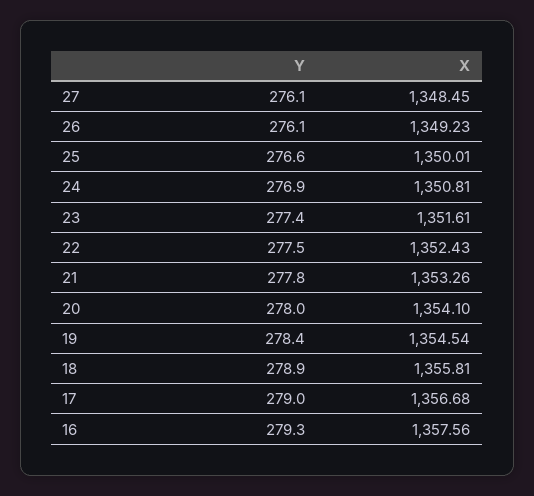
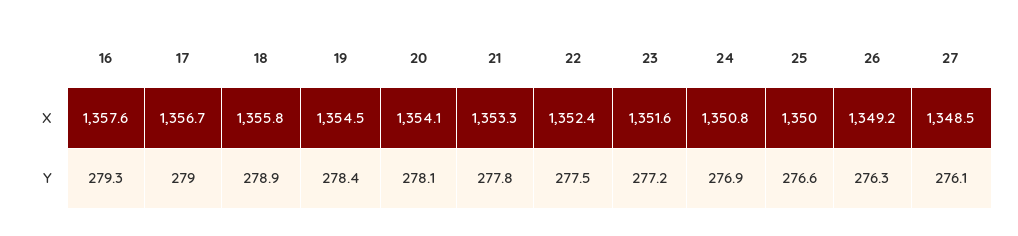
Y, 26: 276.1 -> 276.3
Y, 23: 277.4 -> 277.2
Y, 20: 278 -> 278.1

